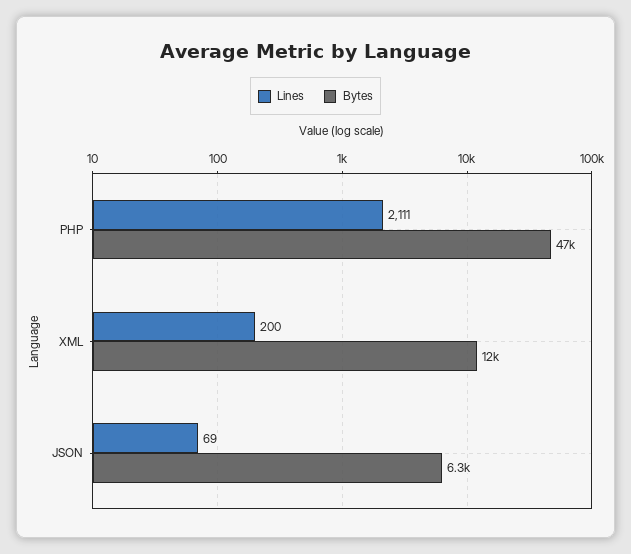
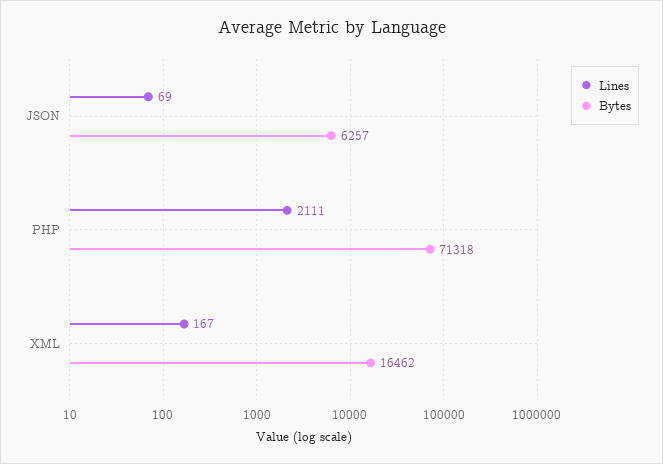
Bytes, PHP: 47000 -> 71318
Lines, XML: 200 -> 167
Bytes, XML: 12000 -> 16462

